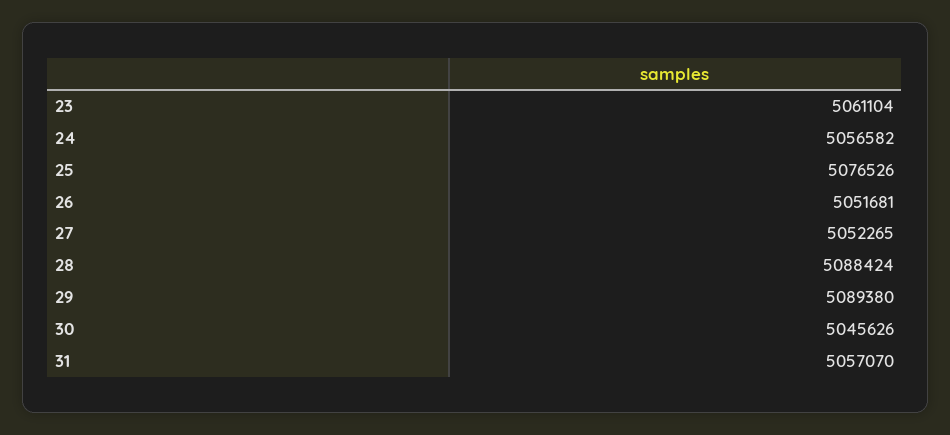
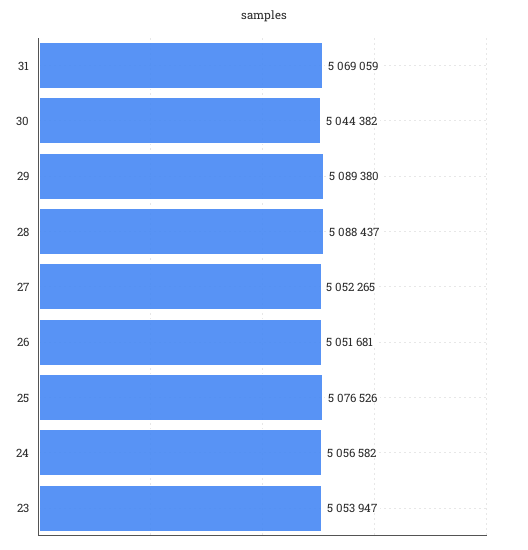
23: 5061104 -> 5053947
28: 5088424 -> 5088437
30: 5045626 -> 5044382
31: 5057070 -> 5069059

